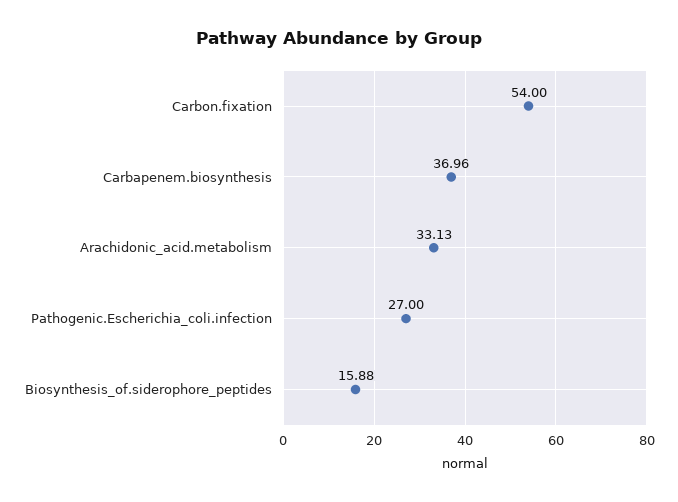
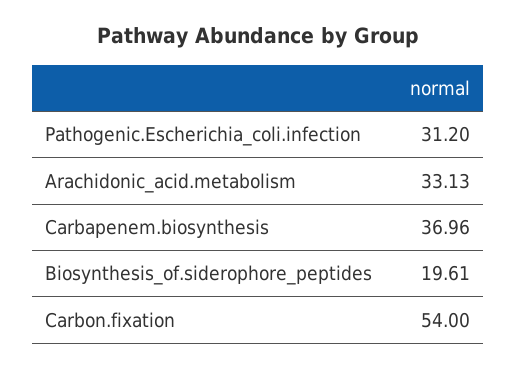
Pathogenic.Escherichia_coli.infection: 27 -> 31.2
Biosynthesis_of.siderophore_peptides: 15.88 -> 19.61

